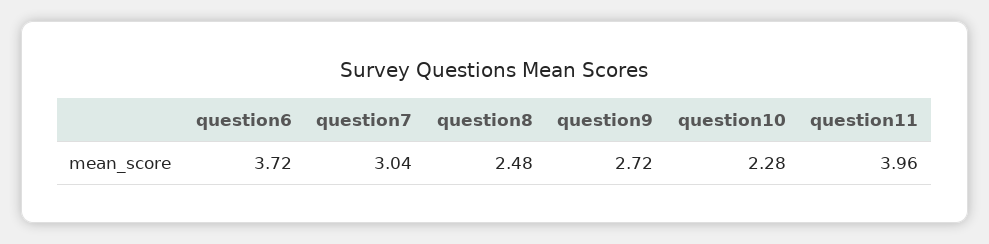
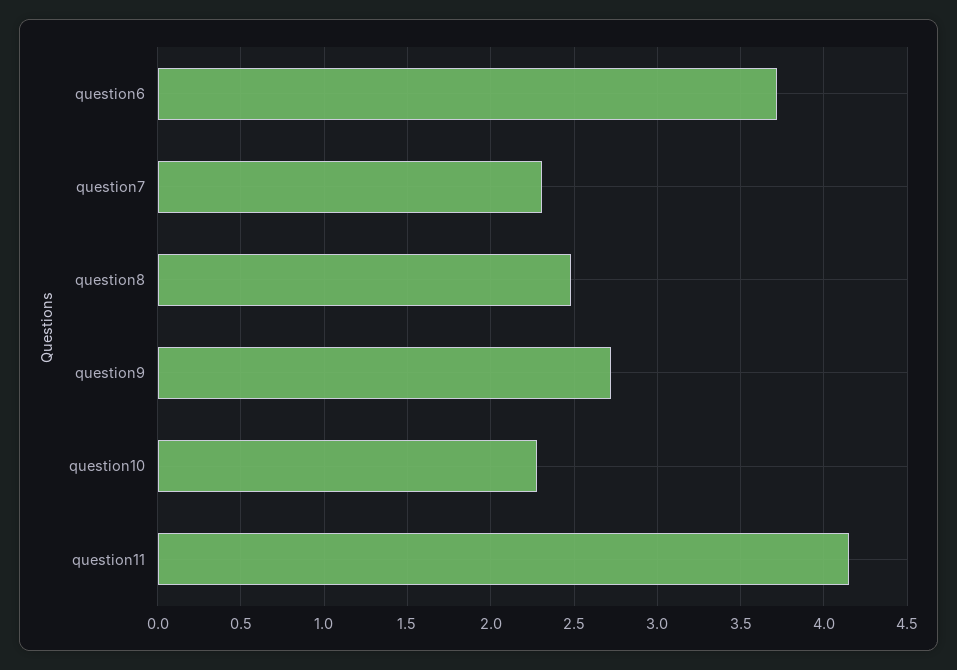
question7: 3.04 -> 2.3
question11: 3.96 -> 4.15

